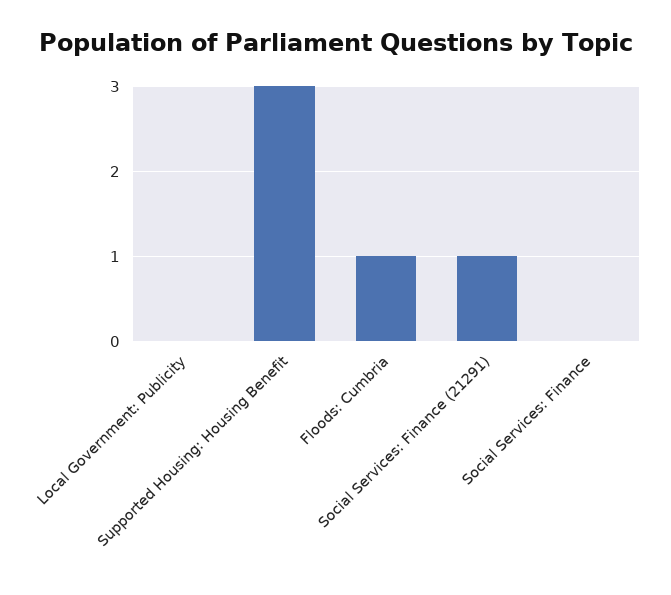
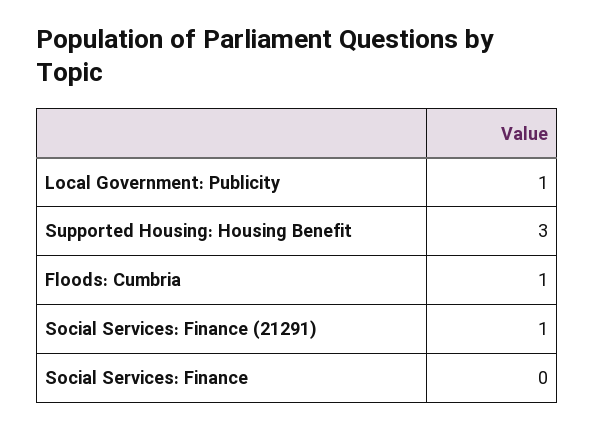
Local Government: Publicity: 0 -> 1

